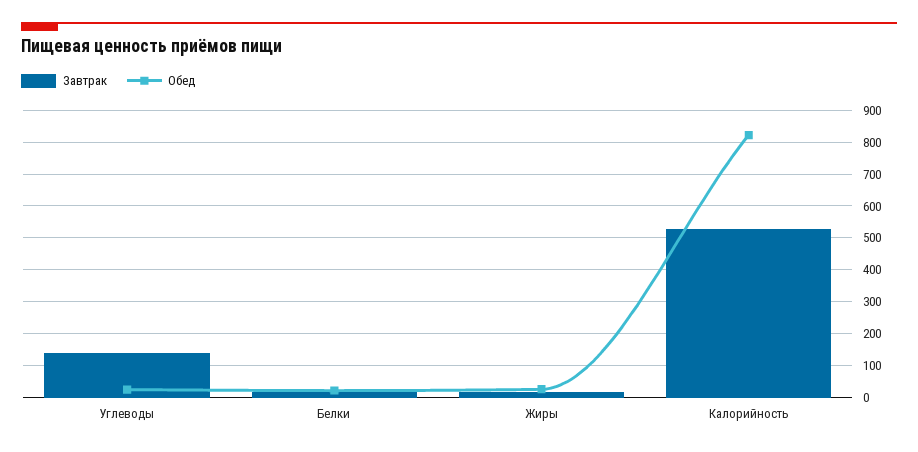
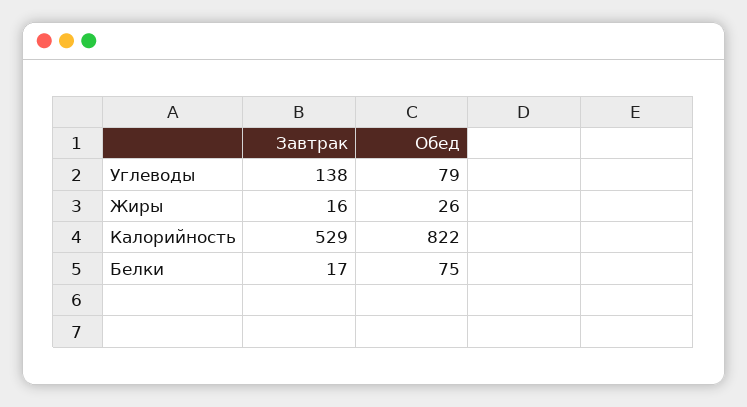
Обед, Углеводы: 20 -> 79
Обед, Белки: 20 -> 75

